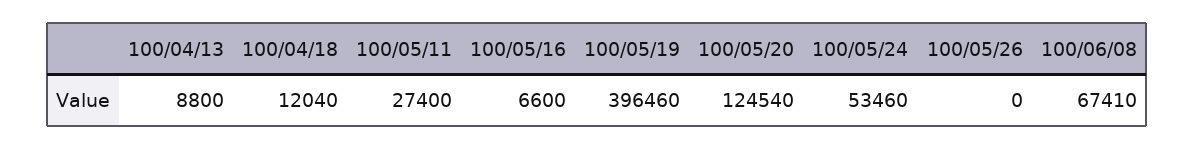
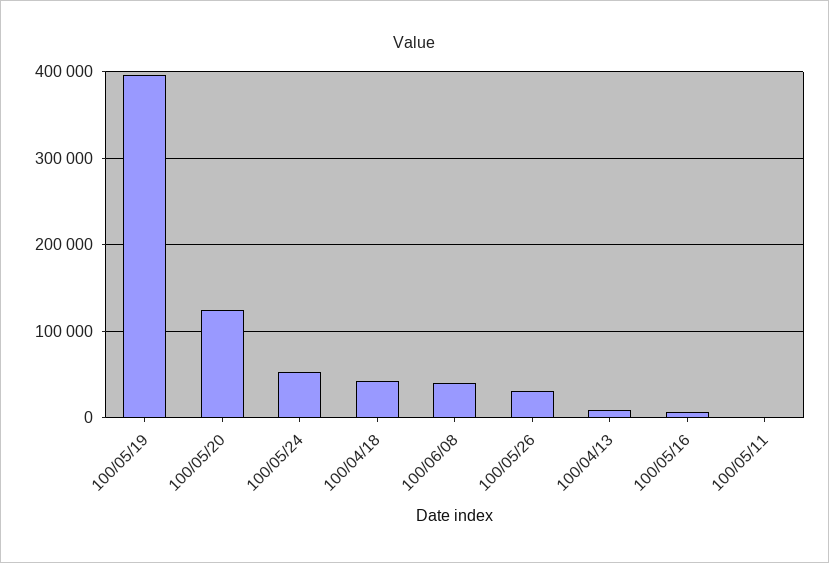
100/04/18: 12040 -> 40000
100/05/11: 27400 -> 0
100/05/26: 0 -> 30000
100/06/08: 67410 -> 40000

